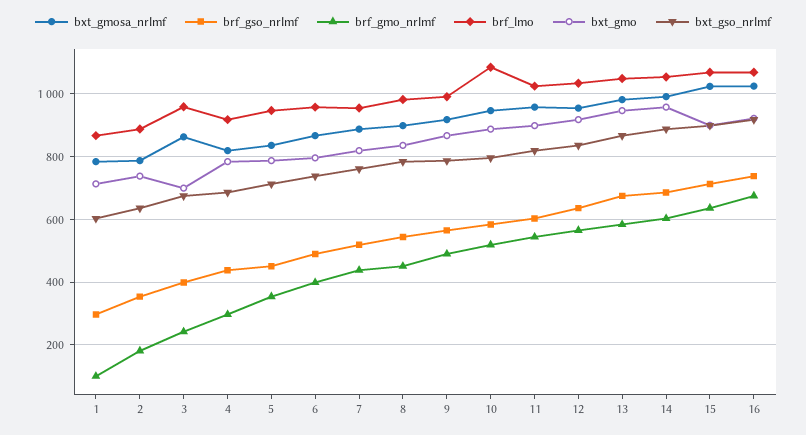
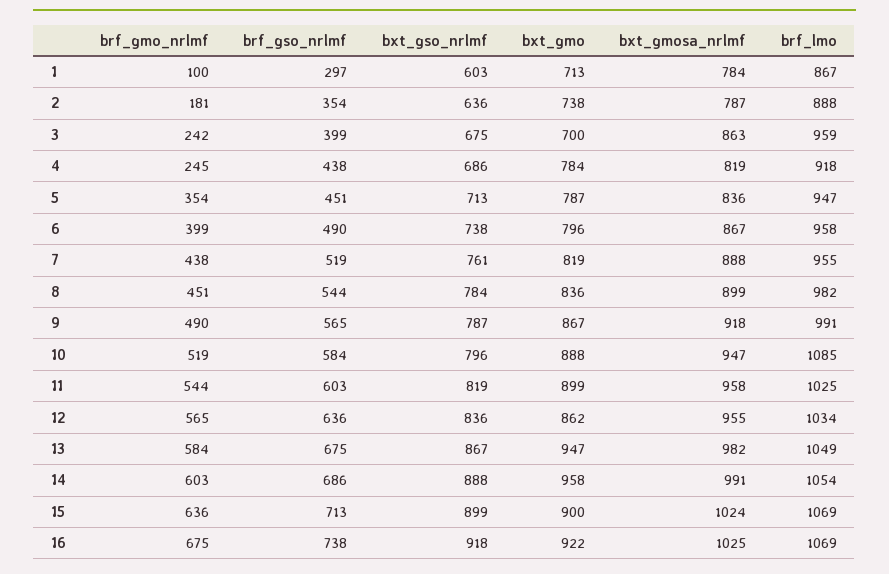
brf_gmo_nrlmf, 4: 300 -> 245
bxt_gmo, 12: 920 -> 862

